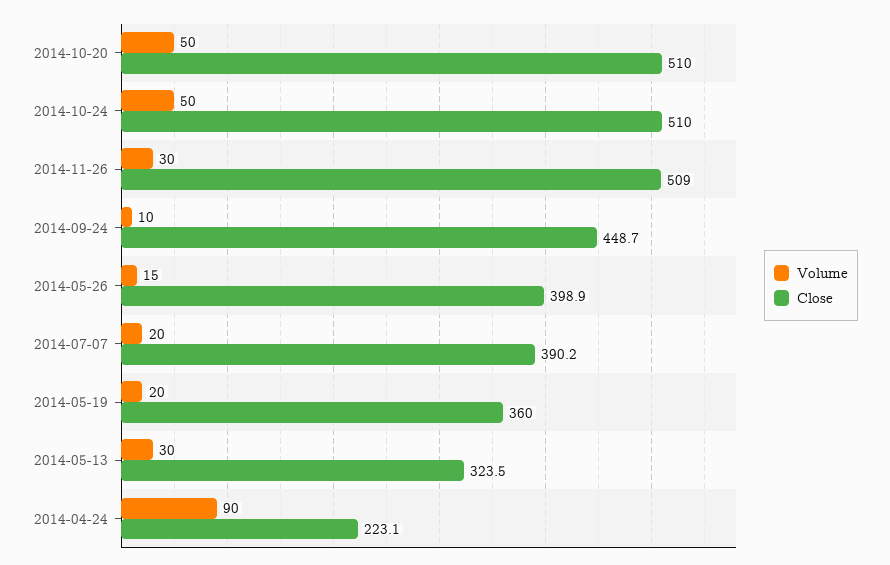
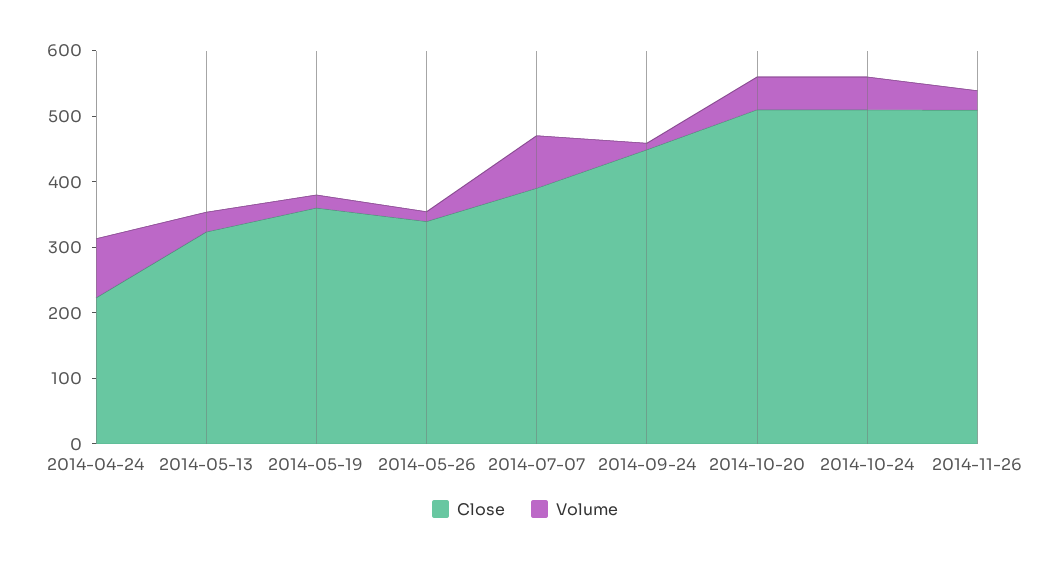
Close, 2014-05-26: 398.9 -> 340
Volume, 2014-07-07: 20 -> 80

